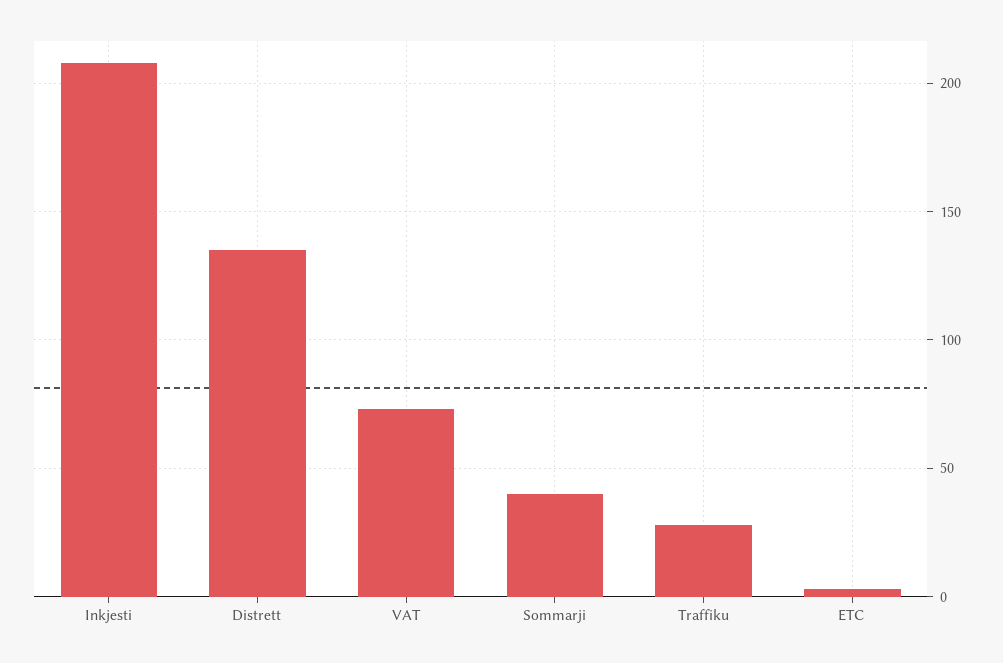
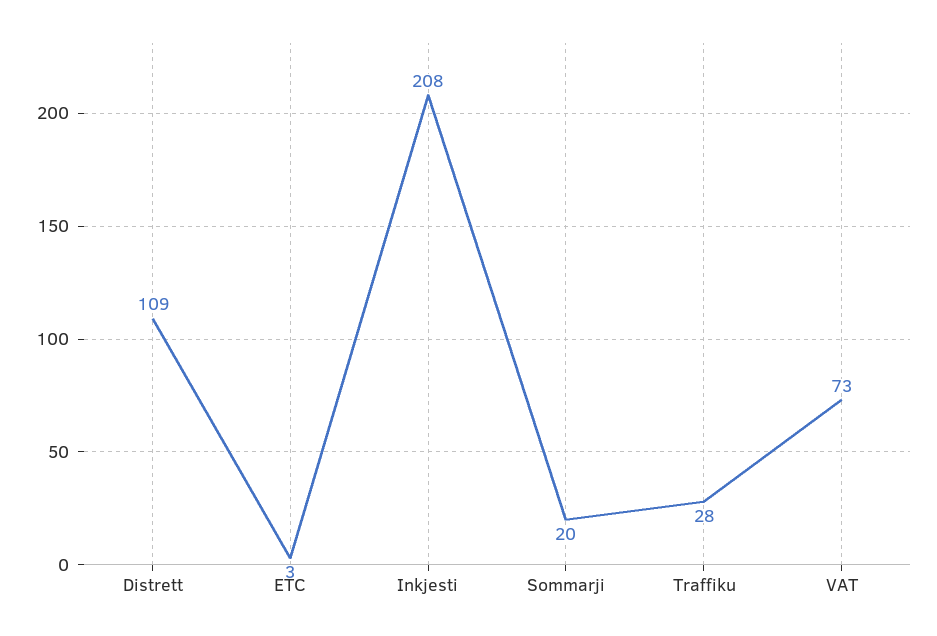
Distrett: 135 -> 109
Sommarji: 40 -> 20

